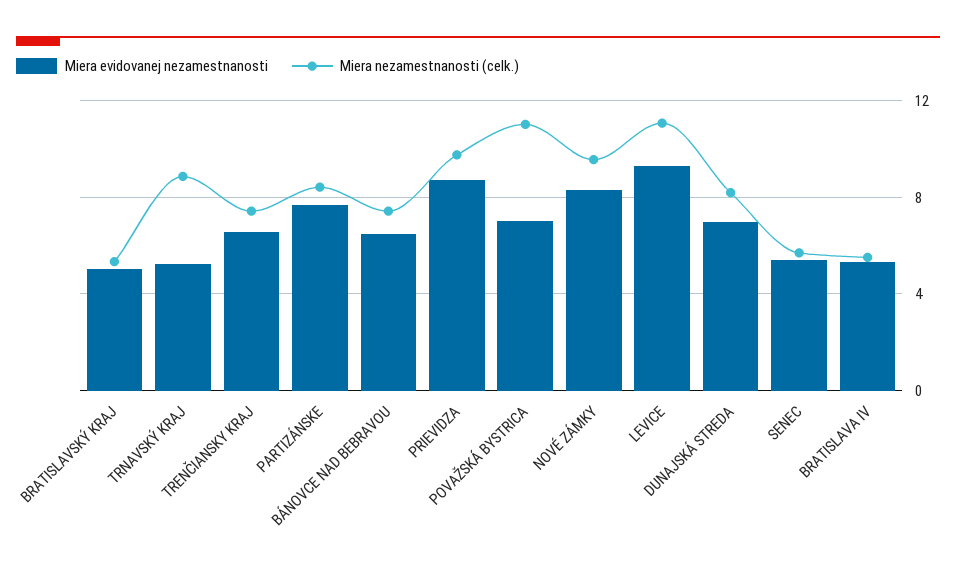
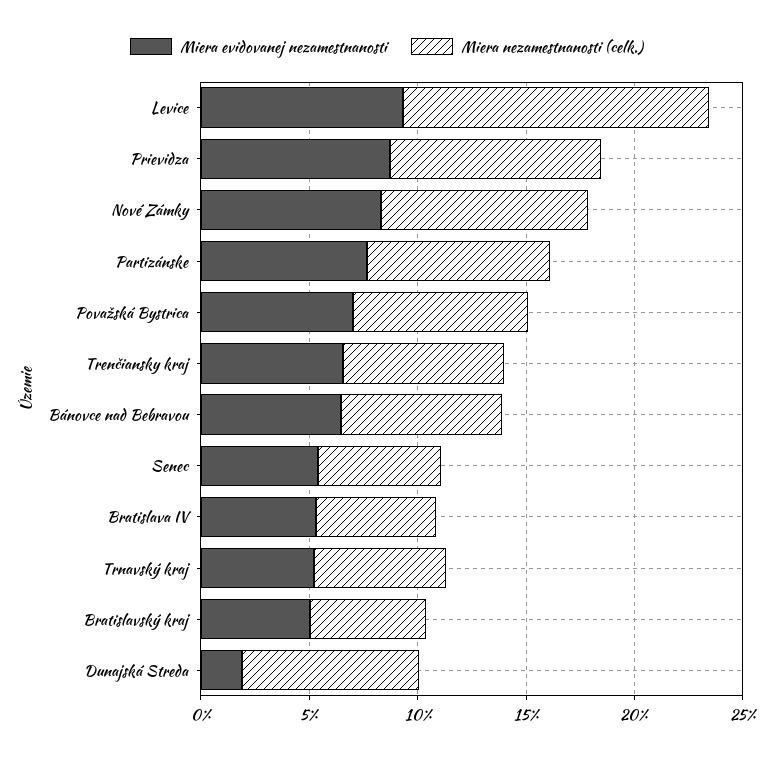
Miera nezamestnanosti (celk.), TRNAVSKÝ KRAJ: 9 -> 6
Miera nezamestnanosti (celk.), POVAŽSKÁ BYSTRICA: 11 -> 8
Miera nezamestnanosti (celk.), LEVICE: 11 -> 14
Miera evidovanej nezamestnanosti, DUNAJSKÁ STREDA: 7 -> 2

